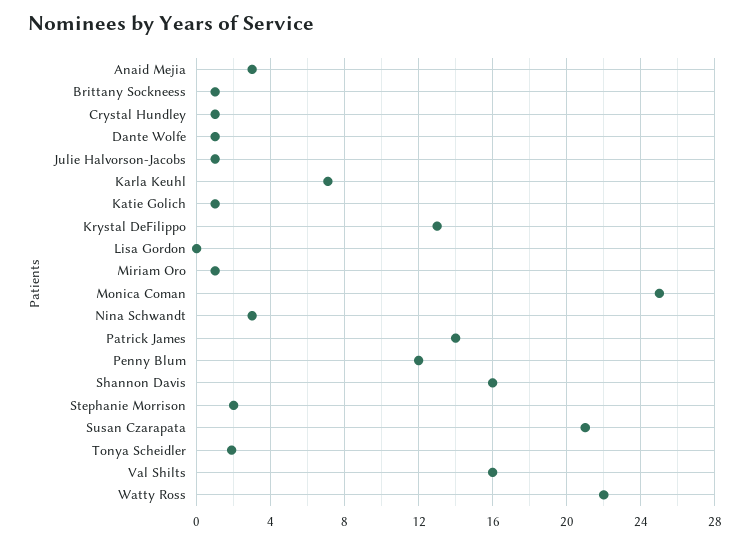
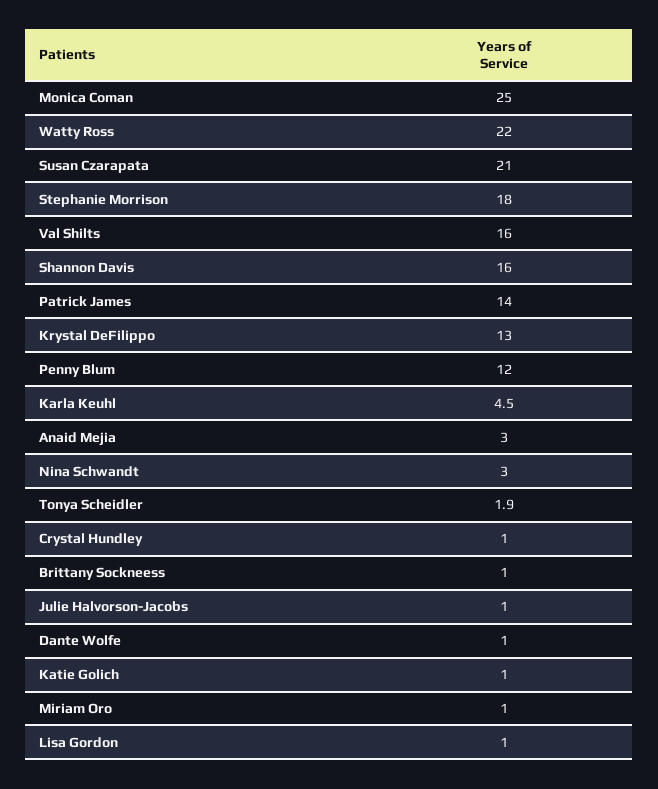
Karla Keuhl: 7 -> 4.5
Lisa Gordon: 0 -> 1
Stephanie Morrison: 2 -> 18

